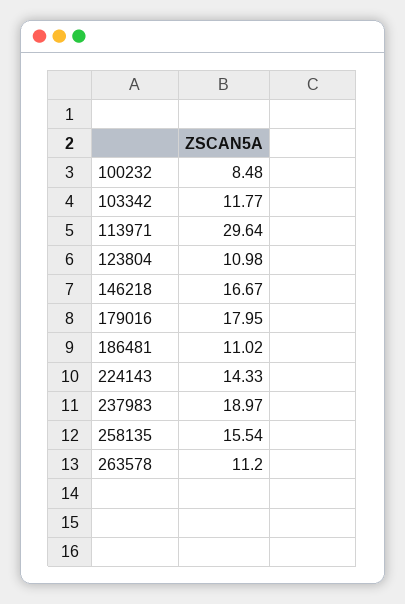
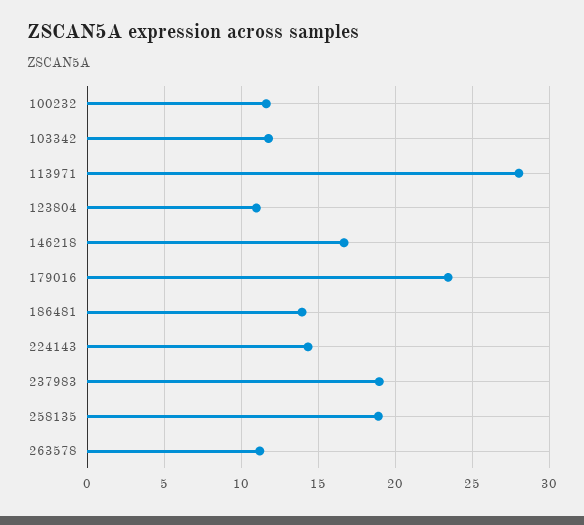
100232: 8.48 -> 11.5
113971: 29.64 -> 28
179016: 17.95 -> 23.5
186481: 11.02 -> 14
258135: 15.54 -> 19

